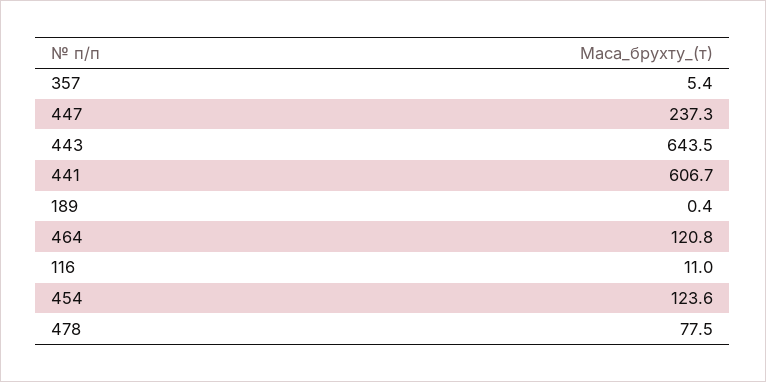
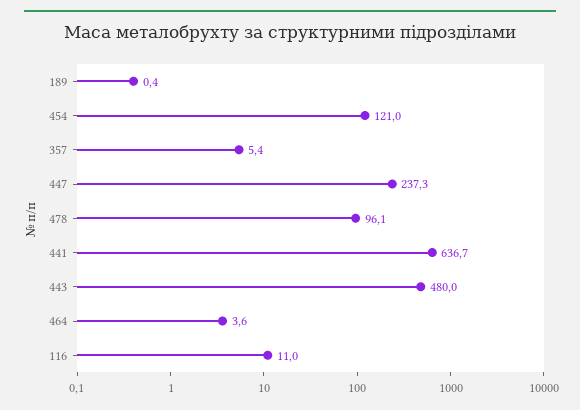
443: 643.5 -> 480
441: 606.7 -> 636.7
464: 120.8 -> 3.6
454: 123.6 -> 121
478: 77.5 -> 96.1

